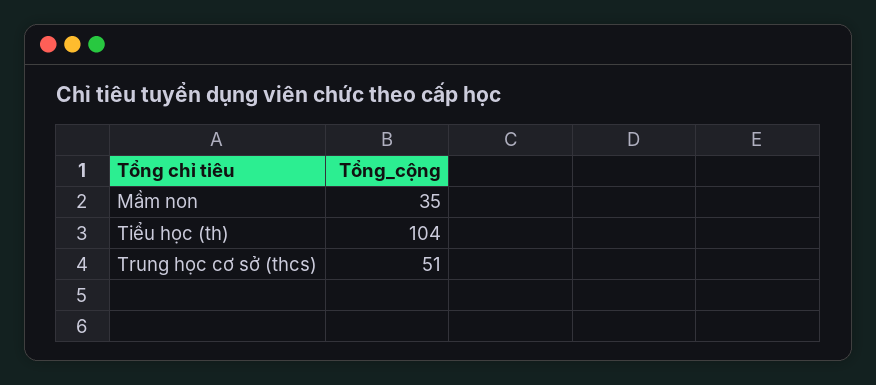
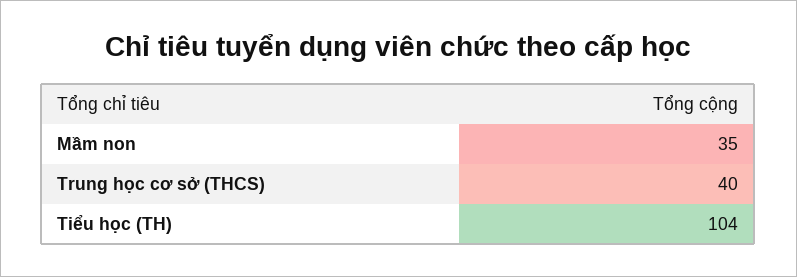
Trung học cơ sở (thcs): 51 -> 40

